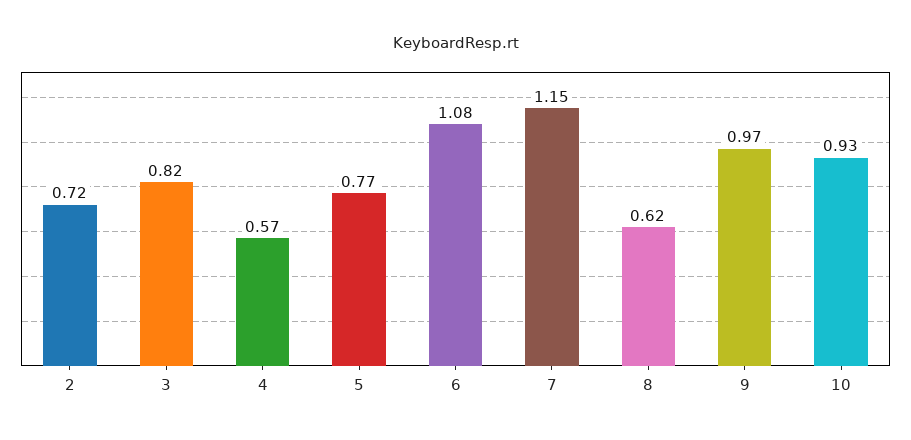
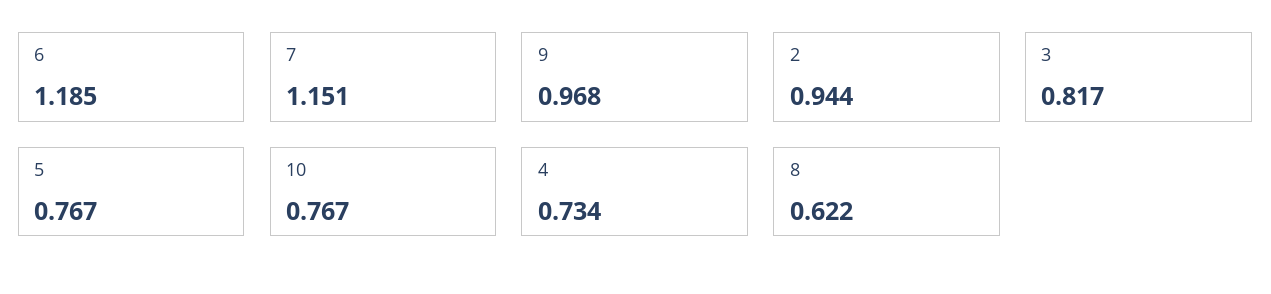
2: 0.72 -> 0.944
4: 0.57 -> 0.734
6: 1.08 -> 1.185
10: 0.93 -> 0.767

